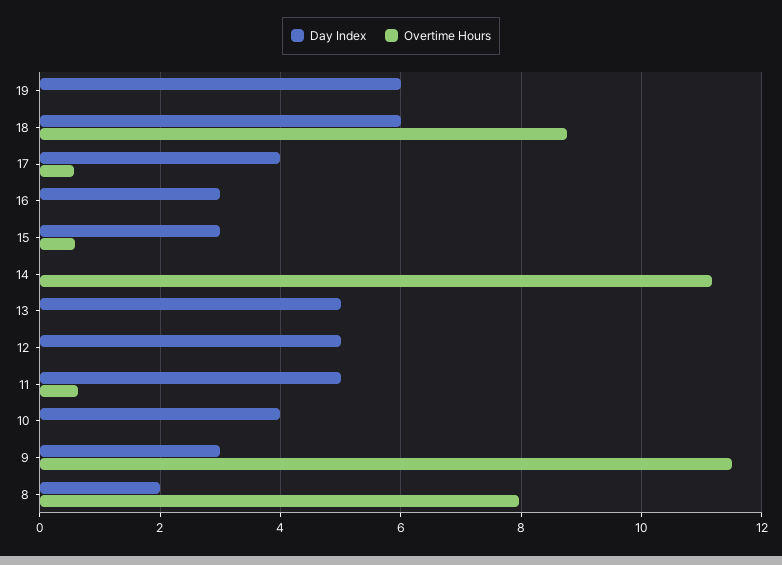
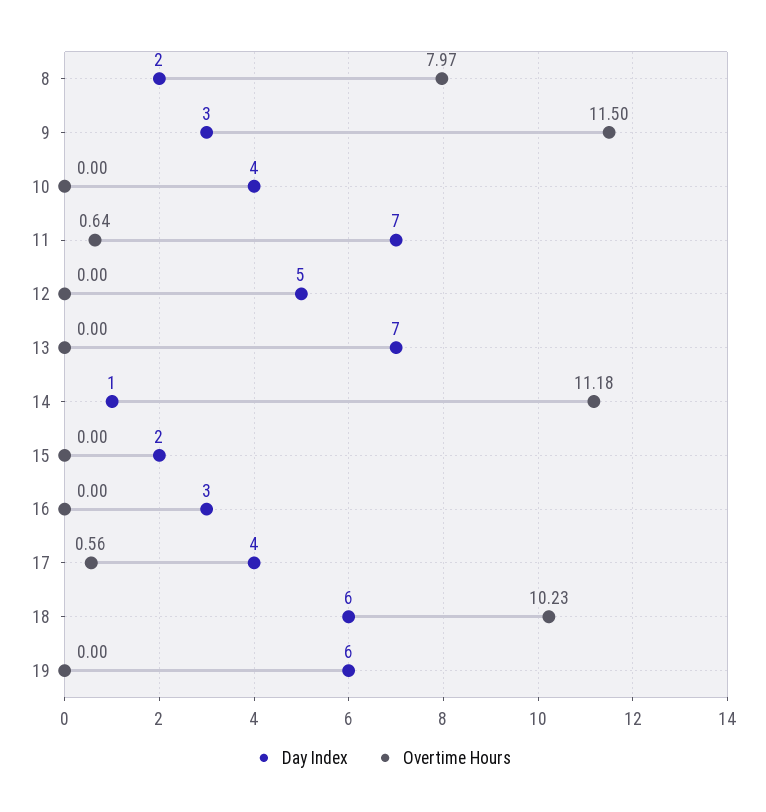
Overtime Hours, 18: 8.8 -> 10.23
Day Index, 15: 3 -> 2
Overtime Hours, 15: 0.6 -> 0
Day Index, 14: 0 -> 1
Day Index, 13: 5 -> 7
Day Index, 11: 5 -> 7

